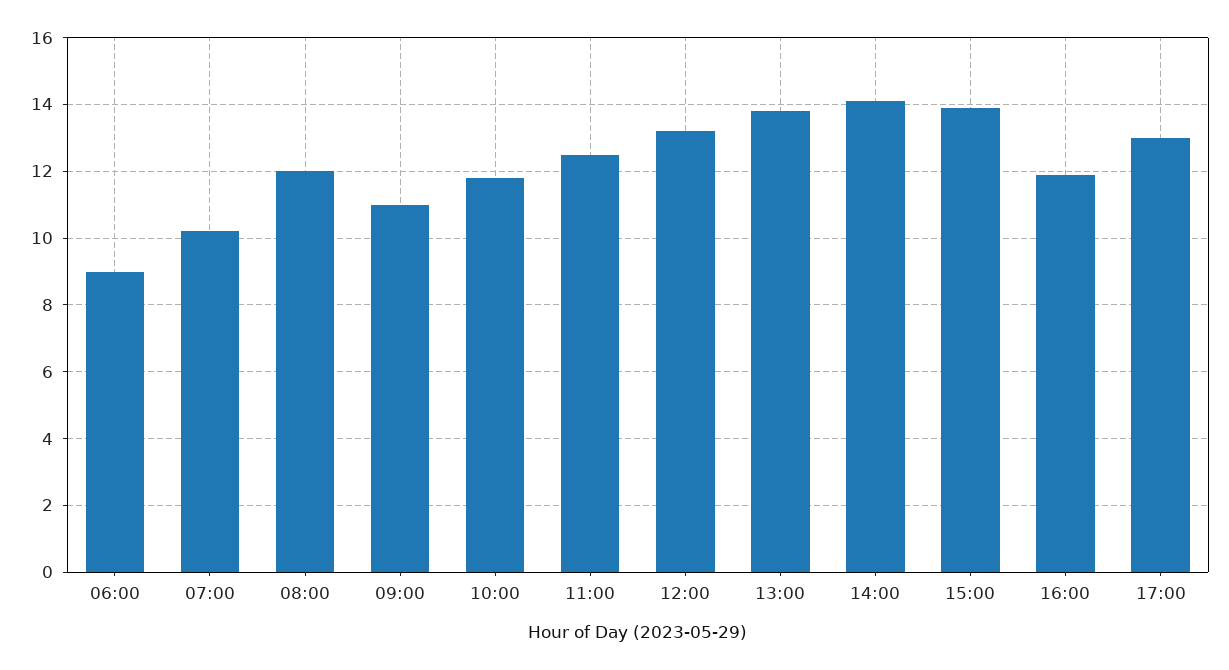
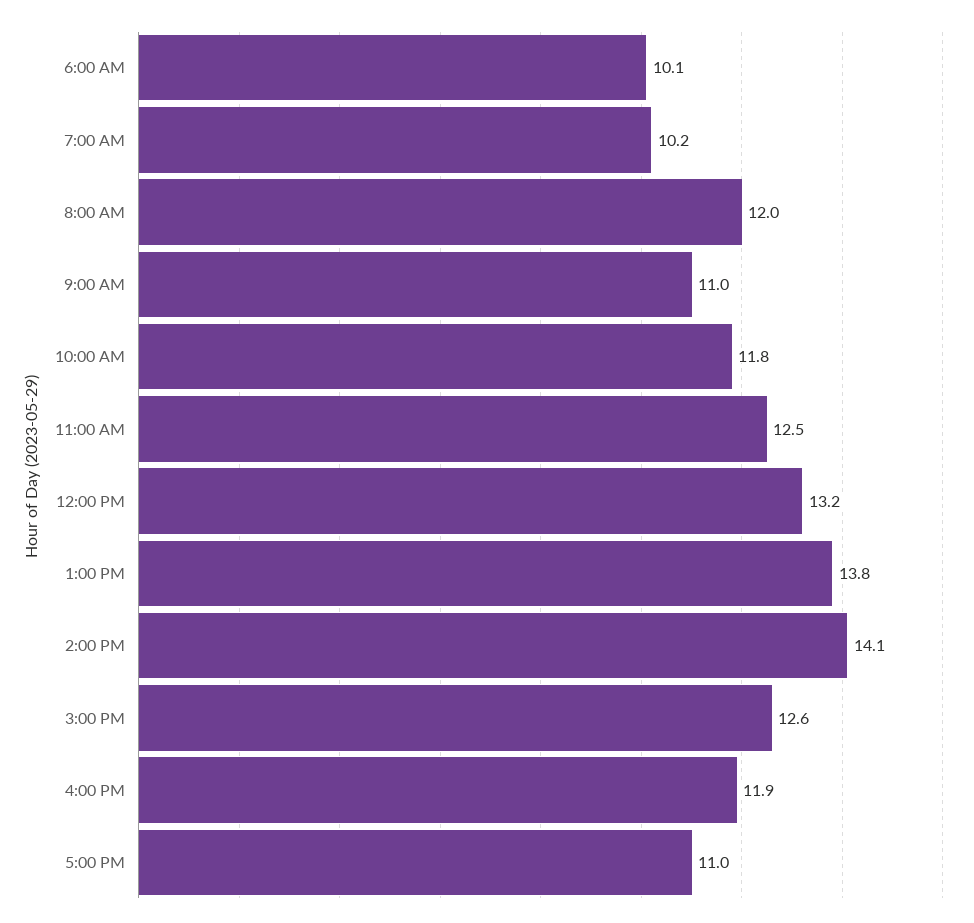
06:00: 9 -> 10.1
15:00: 14 -> 12.6
17:00: 13 -> 11

